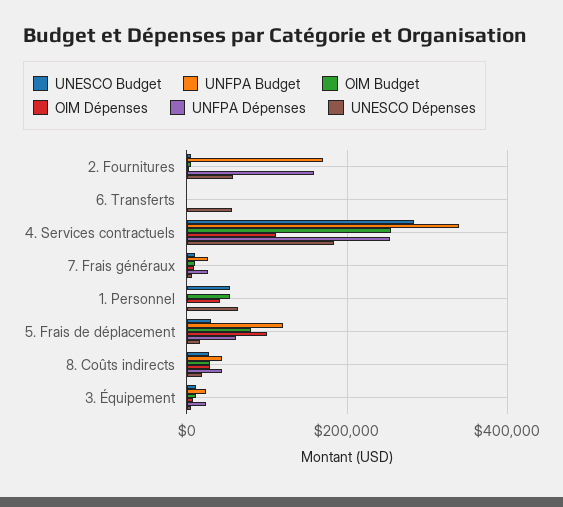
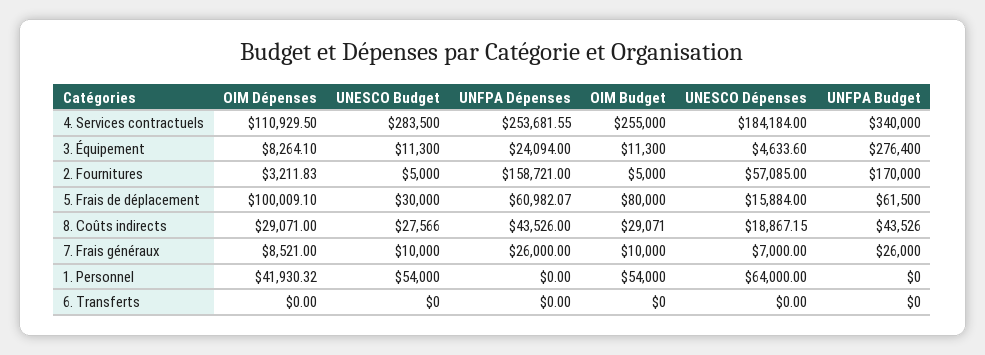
UNESCO Dépenses, 6. Transferts: 60000 -> 0
UNFPA Budget, 5. Frais de déplacement: 120000 -> 61500
UNFPA Budget, 3. Équipement: 20000 -> 276400

